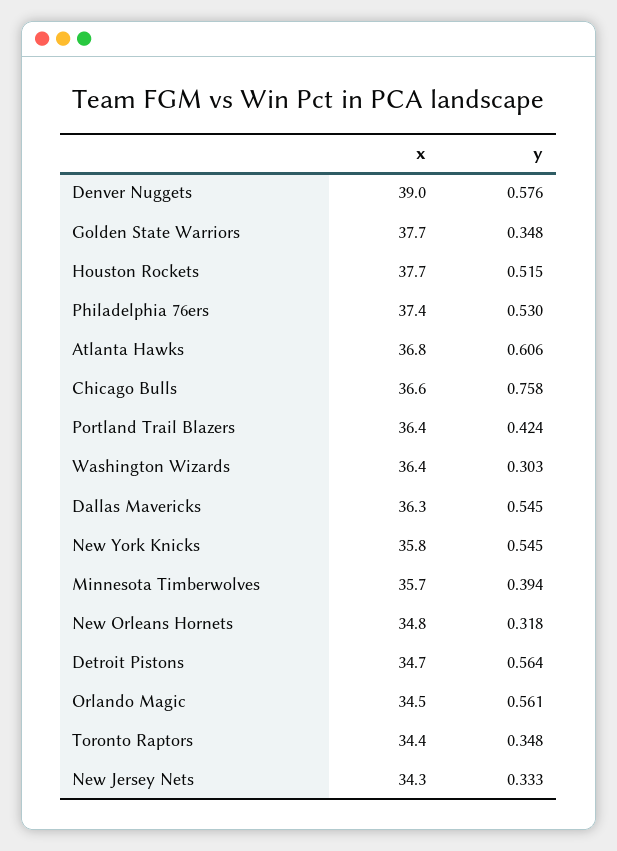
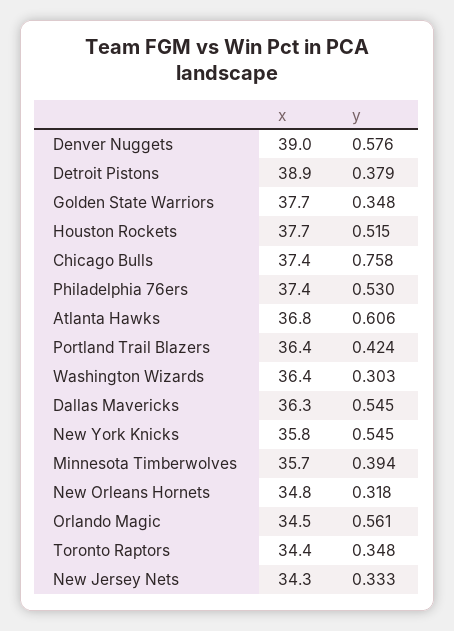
x, Chicago Bulls: 36.6 -> 37.4
x, Detroit Pistons: 34.7 -> 38.9
y, Detroit Pistons: 0.564 -> 0.379

